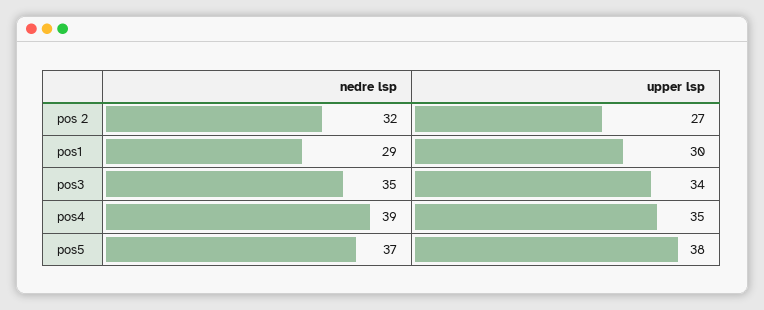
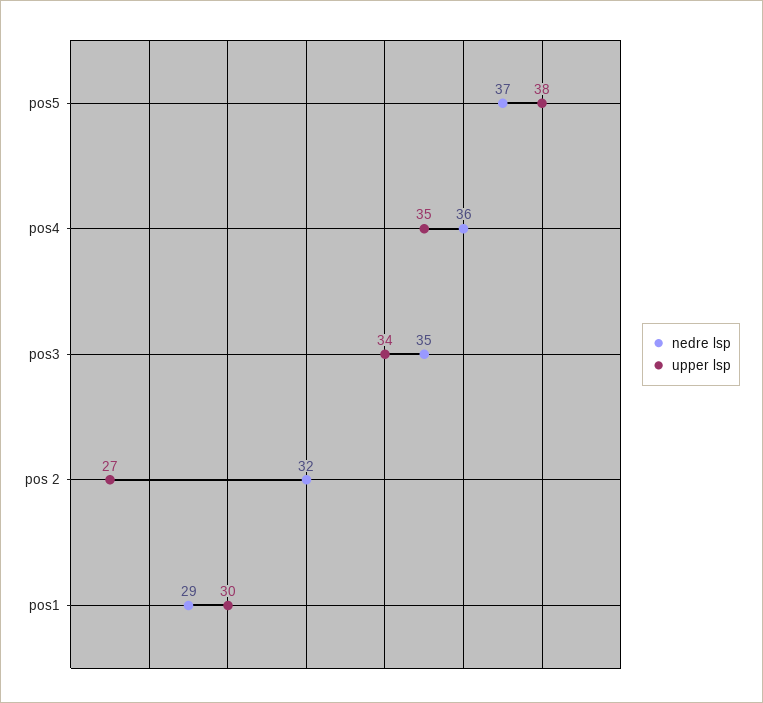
nedre lsp, pos4: 39 -> 36

